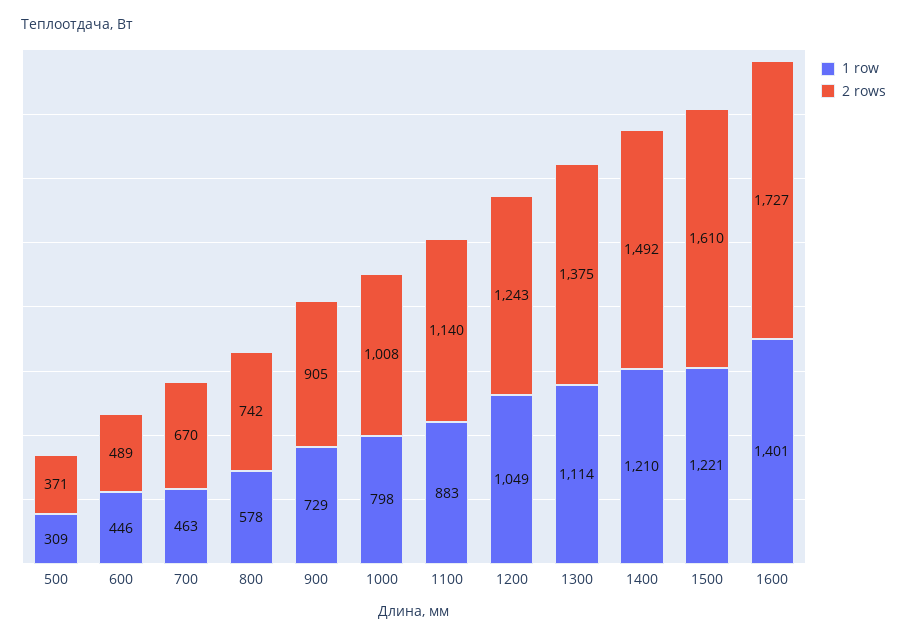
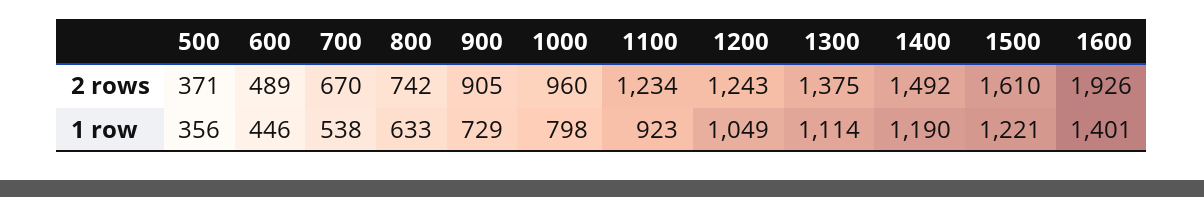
1 row, 500: 309 -> 356
1 row, 700: 463 -> 538
1 row, 800: 578 -> 633
2 rows, 1000: 1008 -> 960
1 row, 1100: 883 -> 923
2 rows, 1100: 1140 -> 1234
1 row, 1400: 1210 -> 1190
2 rows, 1600: 1727 -> 1926

